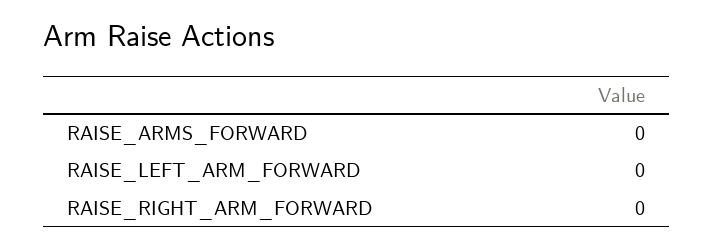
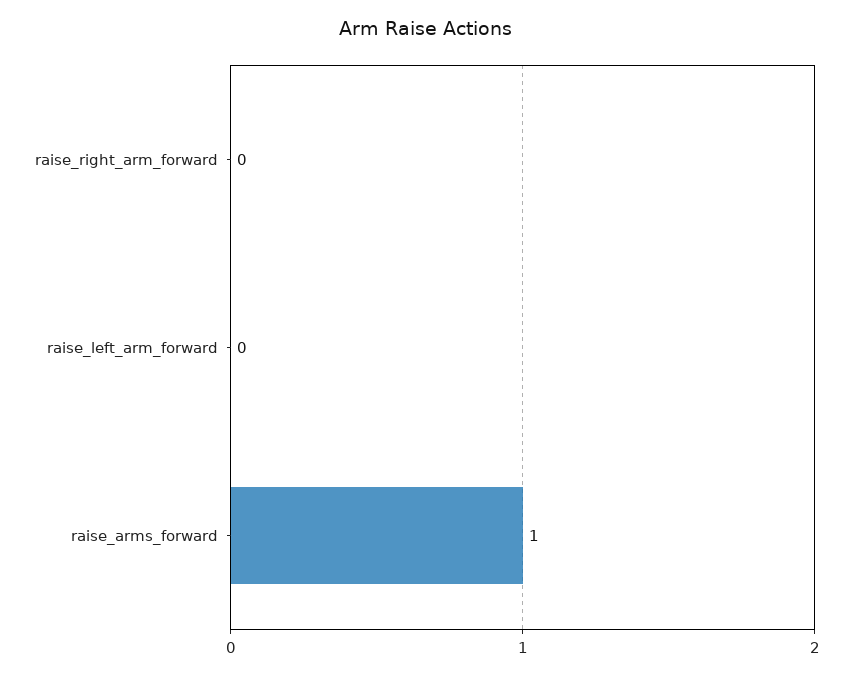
RAISE_ARMS_FORWARD: 0 -> 1

